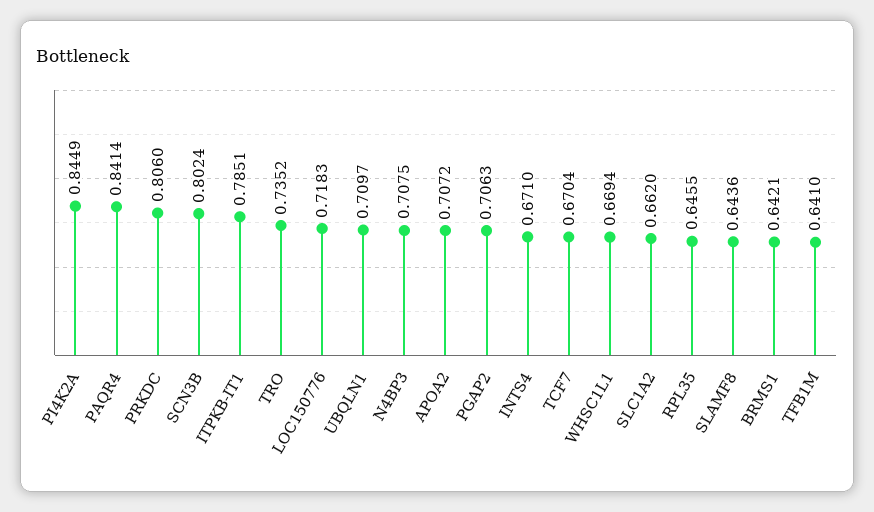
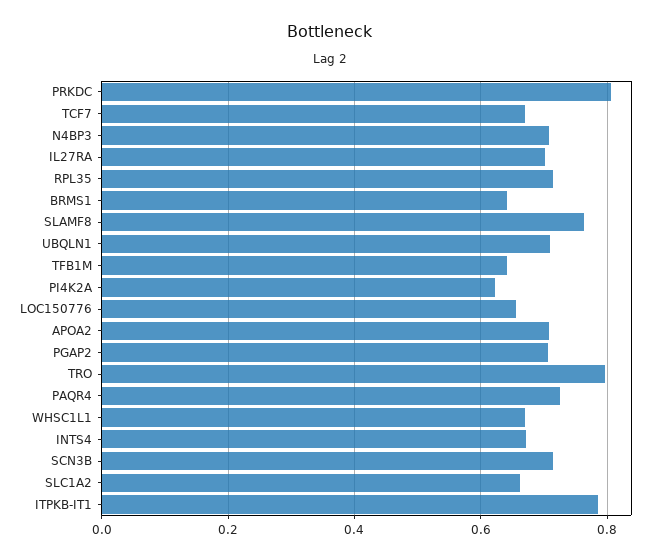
PI4K2A: 0.8449 -> 0.62
PAQR4: 0.8414 -> 0.72
SCN3B: 0.8024 -> 0.72
TRO: 0.7352 -> 0.8
LOC150776: 0.7183 -> 0.66
RPL35: 0.6455 -> 0.72
SLAMF8: 0.6436 -> 0.76
IL27RA: none -> 0.7

